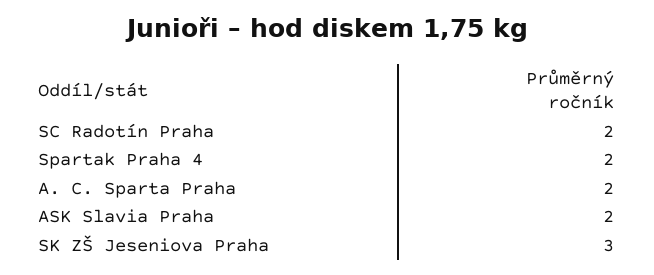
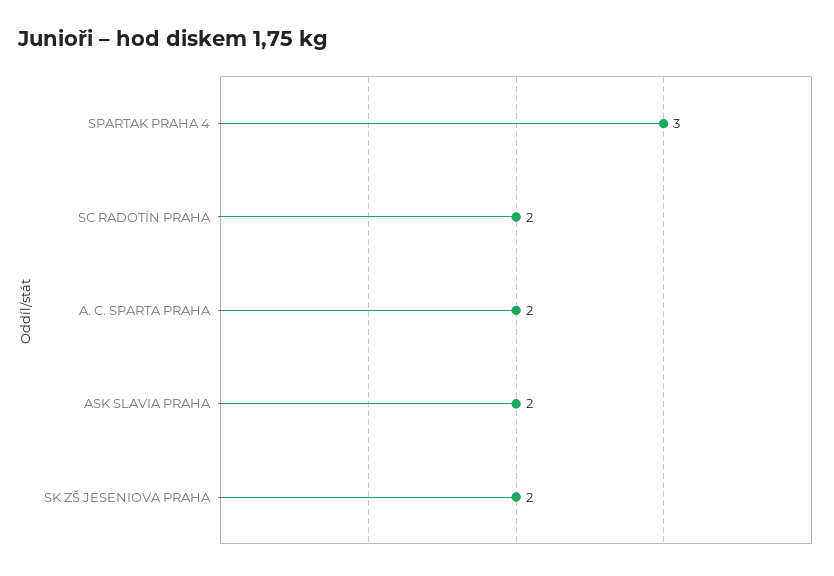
Spartak Praha 4: 2 -> 3
SK ZŠ Jeseniova Praha: 3 -> 2

